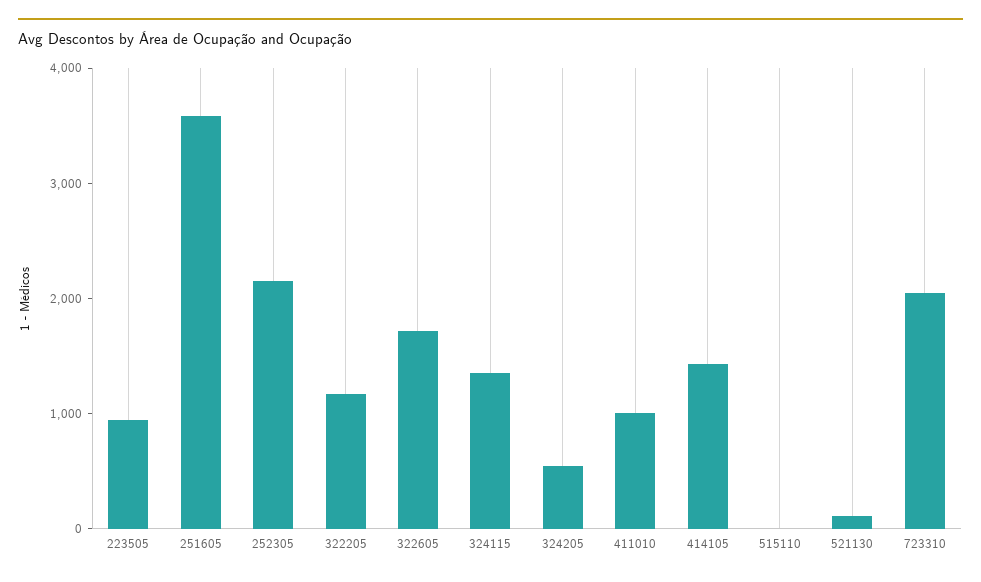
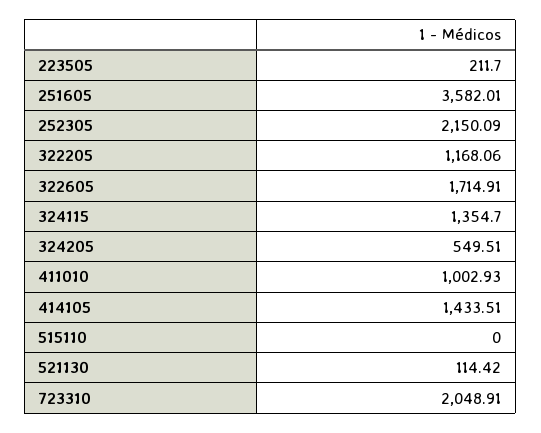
223505: 1000 -> 211.7

